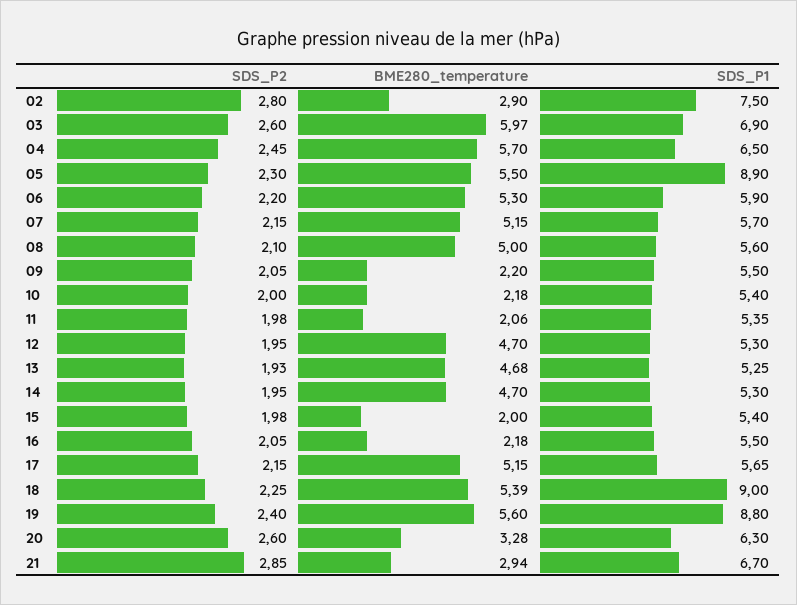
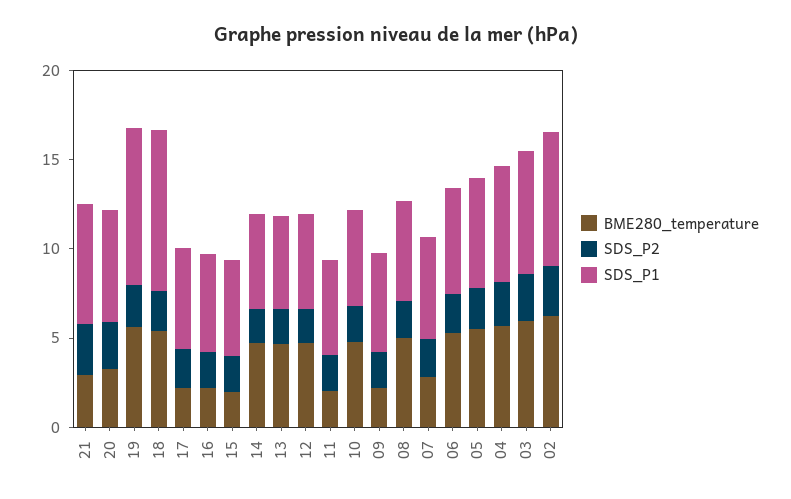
BME280_temperature, 02: 2.9 -> 6
SDS_P1, 05: 8.9 -> 6
BME280_temperature, 07: 5.15 -> 3
BME280_temperature, 10: 2.18 -> 5
BME280_temperature, 17: 5.15 -> 2

